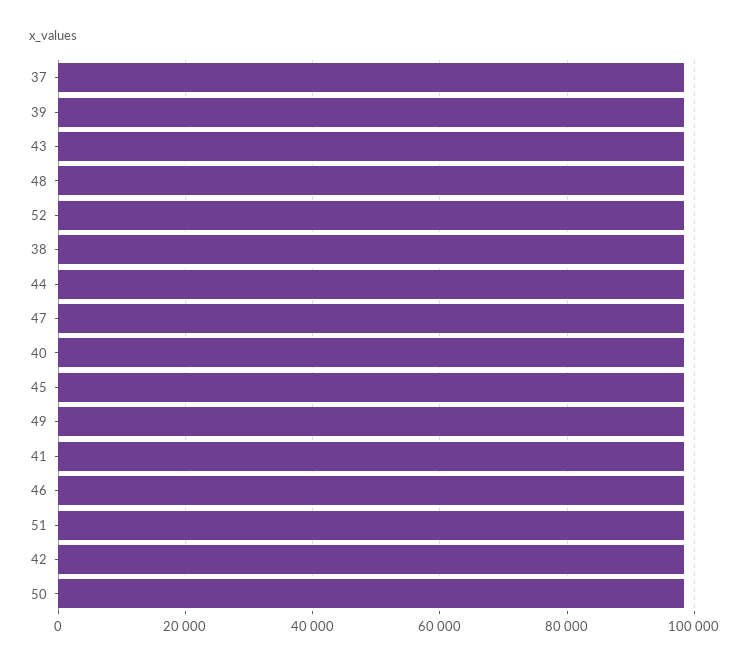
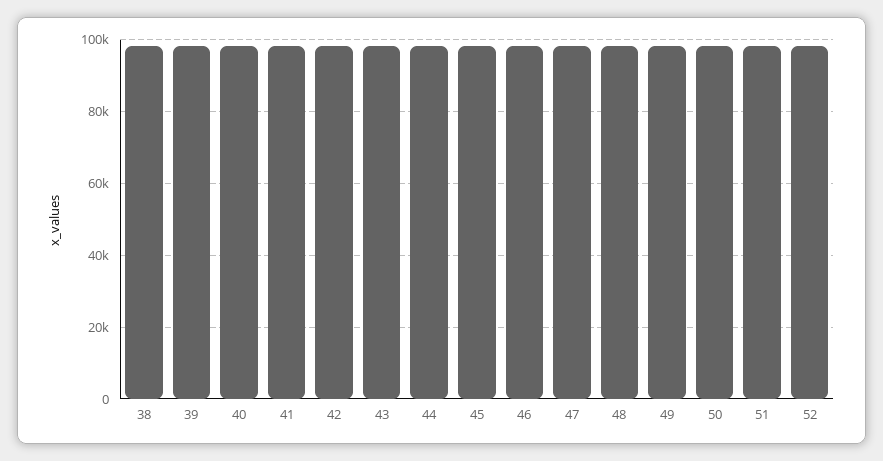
37: 98000 -> none

